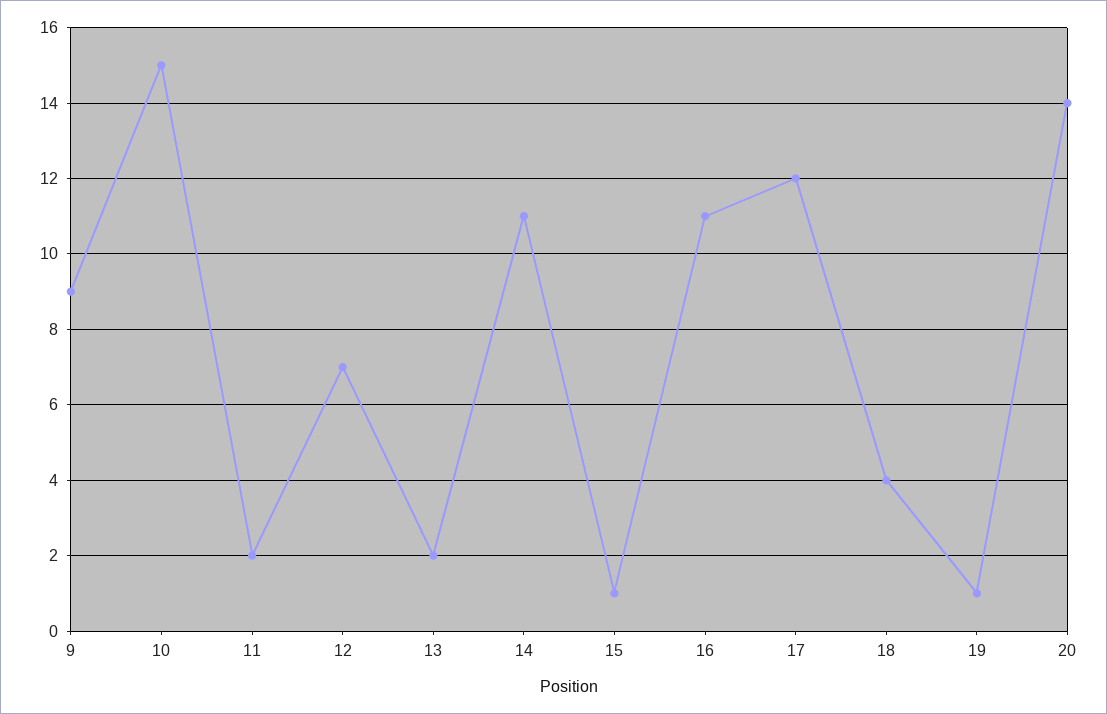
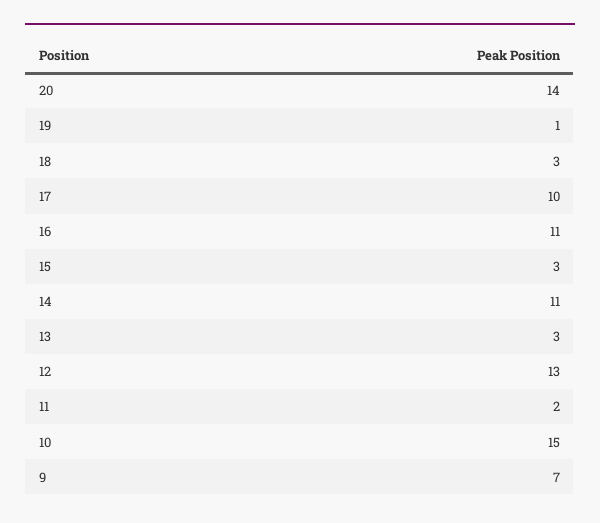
9: 9 -> 7
12: 7 -> 13
13: 2 -> 3
15: 1 -> 3
17: 12 -> 10
18: 4 -> 3

